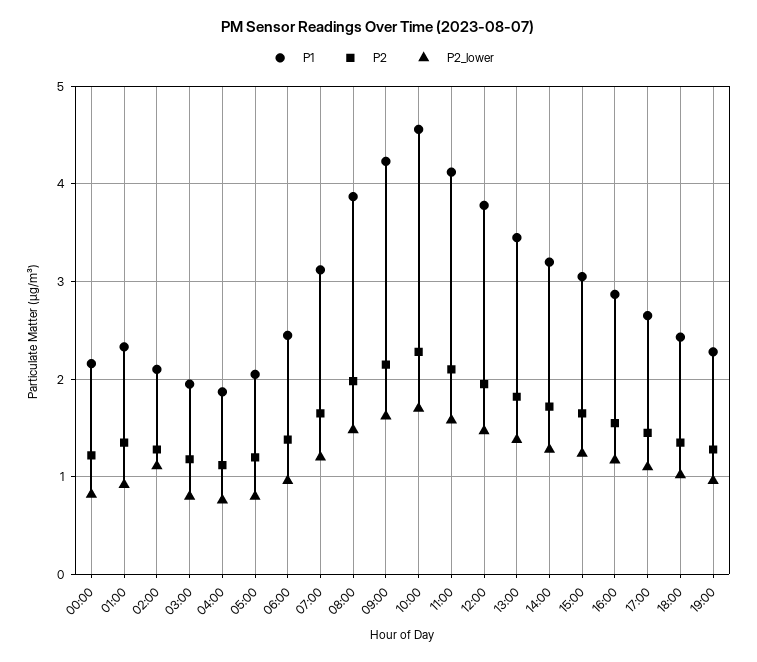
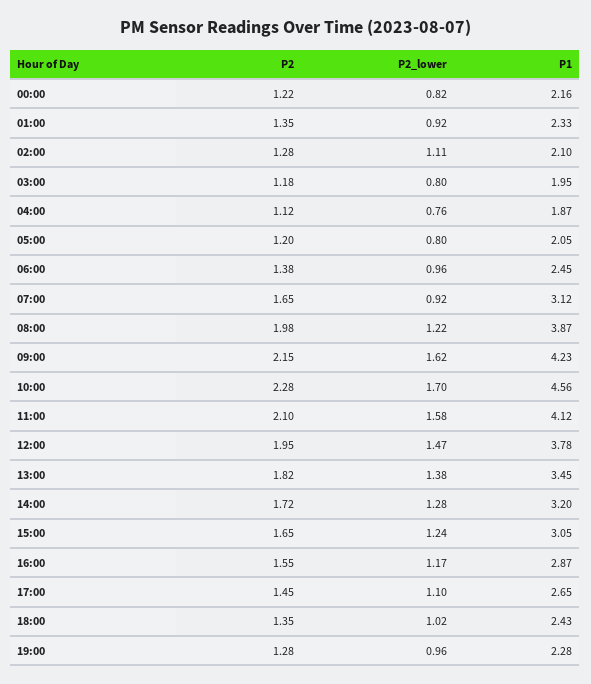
P2_lower, 07:00: 1.2 -> 0.92
P2_lower, 08:00: 1.5 -> 1.22

